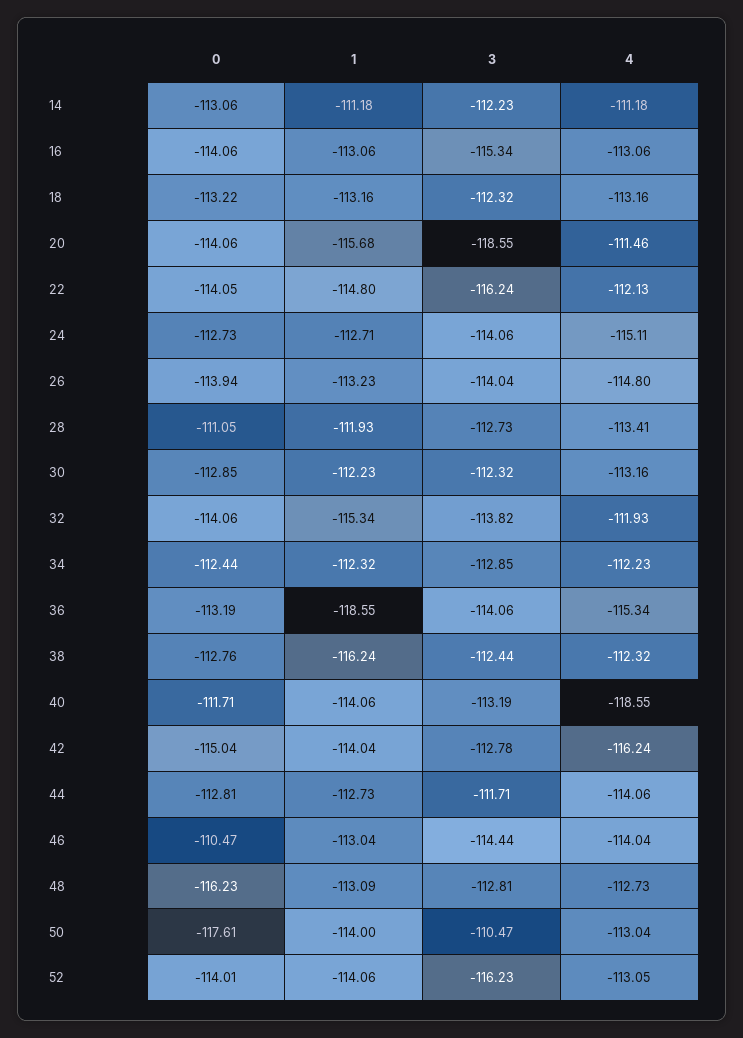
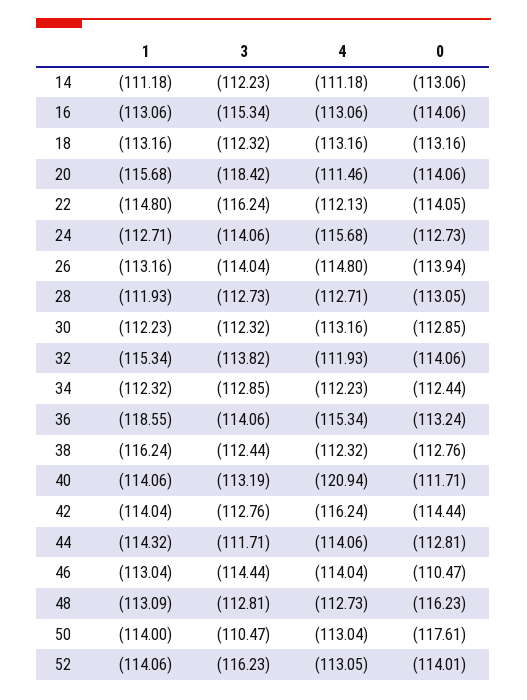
0, 18: -113.22 -> -113.16
3, 20: -118.55 -> -118.42
4, 24: -115.11 -> -115.68
1, 26: -113.23 -> -113.16
0, 28: -111.05 -> -113.05
4, 28: -113.41 -> -112.71
0, 36: -113.19 -> -113.24
4, 40: -118.55 -> -120.94
0, 42: -115.04 -> -114.44
3, 42: -112.78 -> -112.76
1, 44: -112.73 -> -114.32

